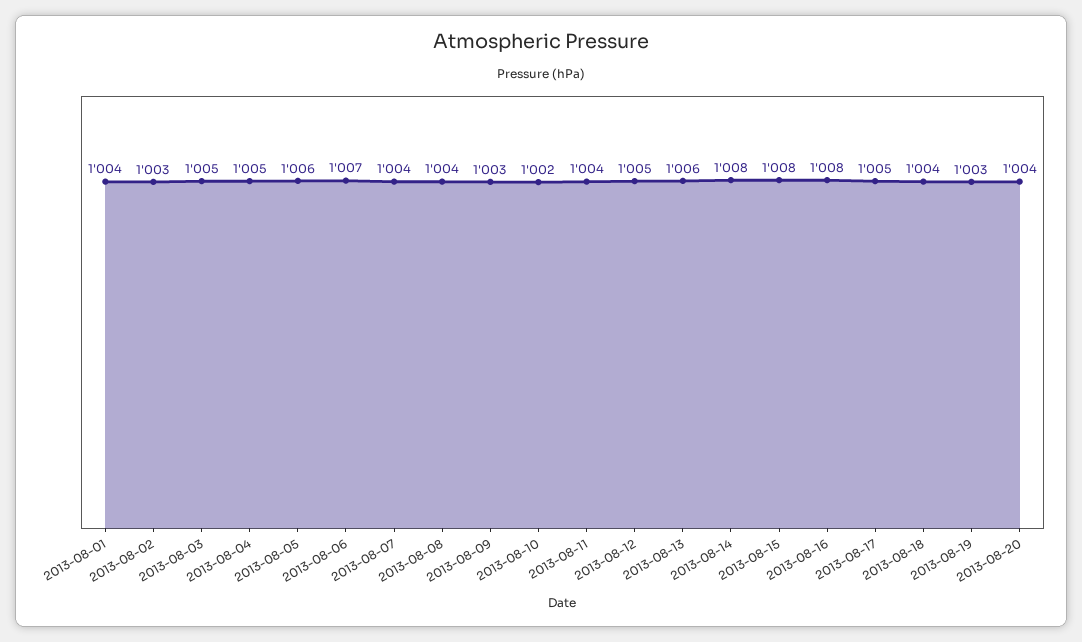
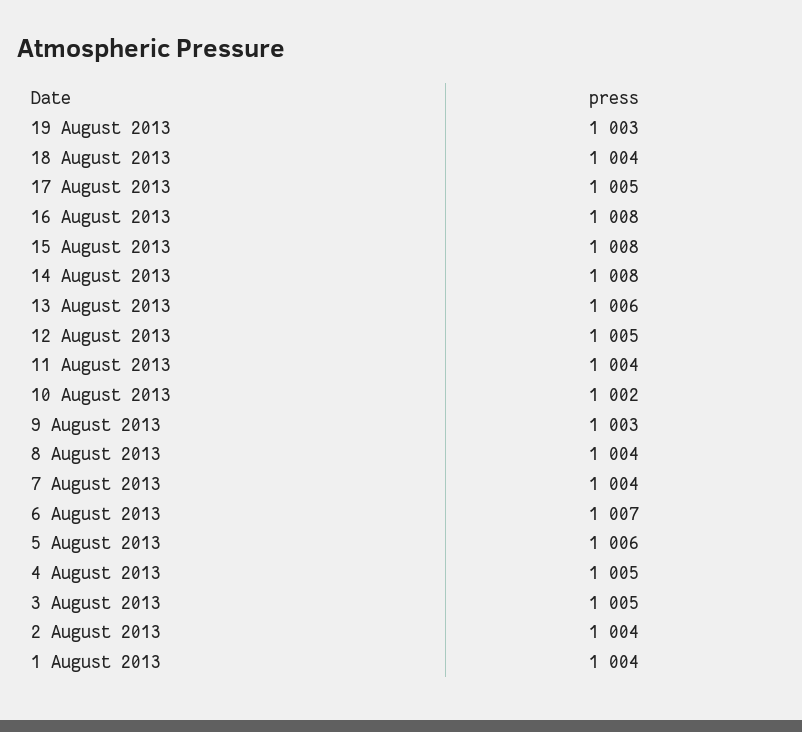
2013-08-02: 1003 -> 1004
2013-08-20: 1004 -> none

